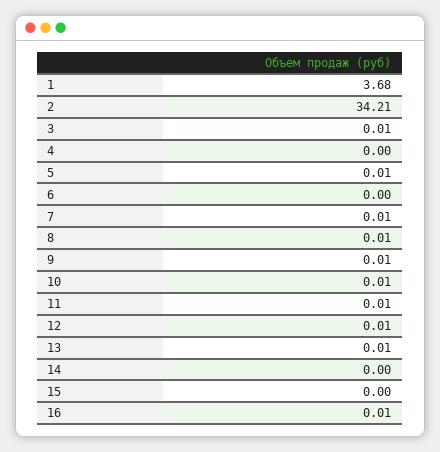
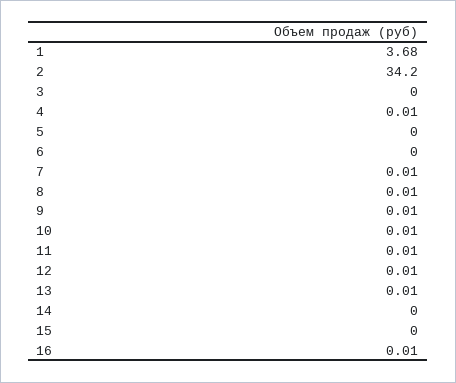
2: 34.21 -> 34.2
3: 0.01 -> 0
4: 0 -> 0.01
5: 0.01 -> 0

